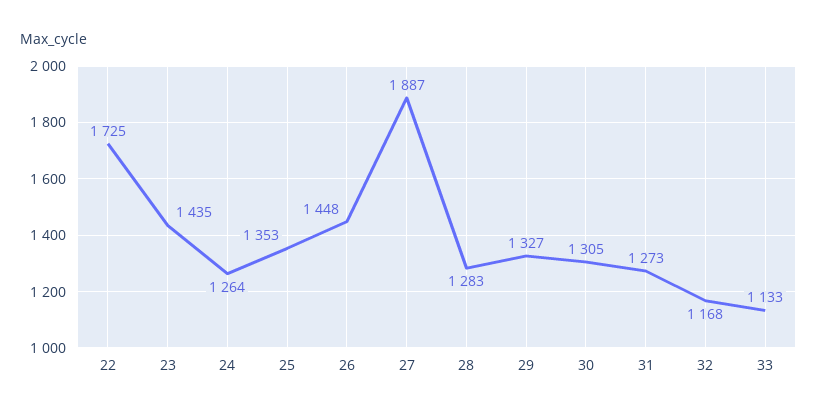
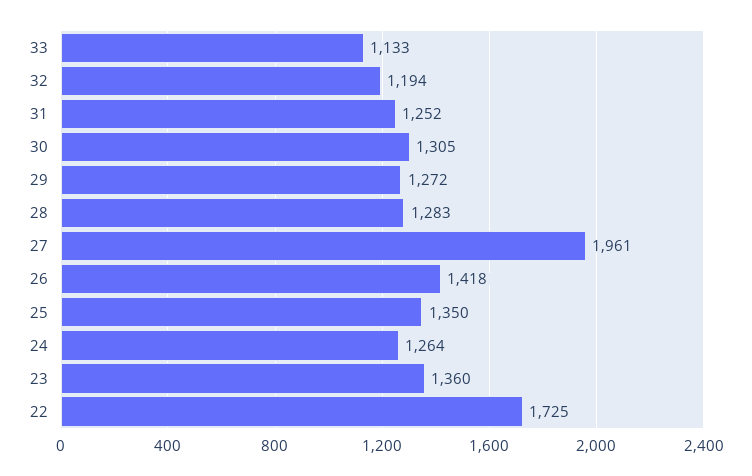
23: 1435 -> 1360
25: 1353 -> 1350
26: 1448 -> 1418
27: 1887 -> 1961
29: 1327 -> 1272
31: 1273 -> 1252
32: 1168 -> 1194

